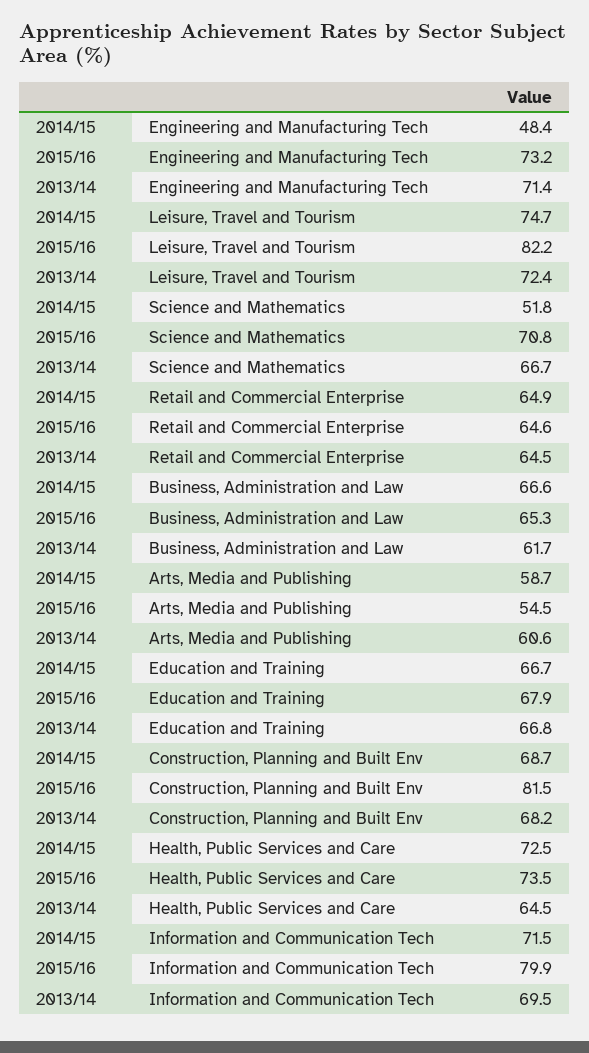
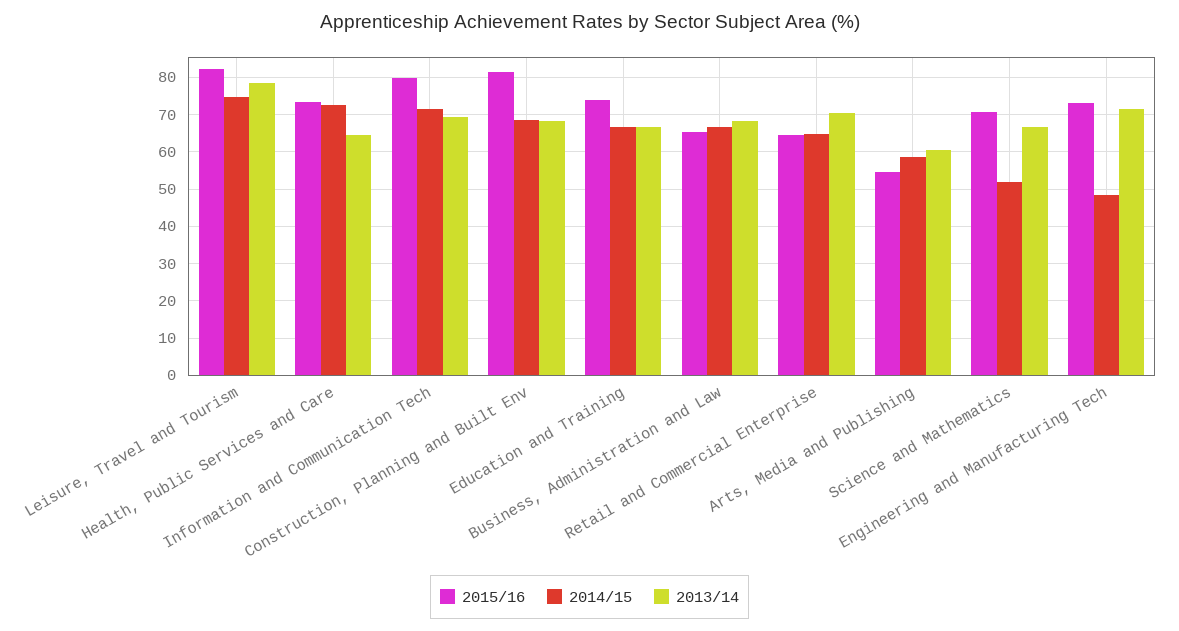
2013/14, Leisure, Travel and Tourism: 72.4 -> 78
2013/14, Retail and Commercial Enterprise: 64.5 -> 70
2013/14, Business, Administration and Law: 61.7 -> 68
2015/16, Education and Training: 67.9 -> 74

